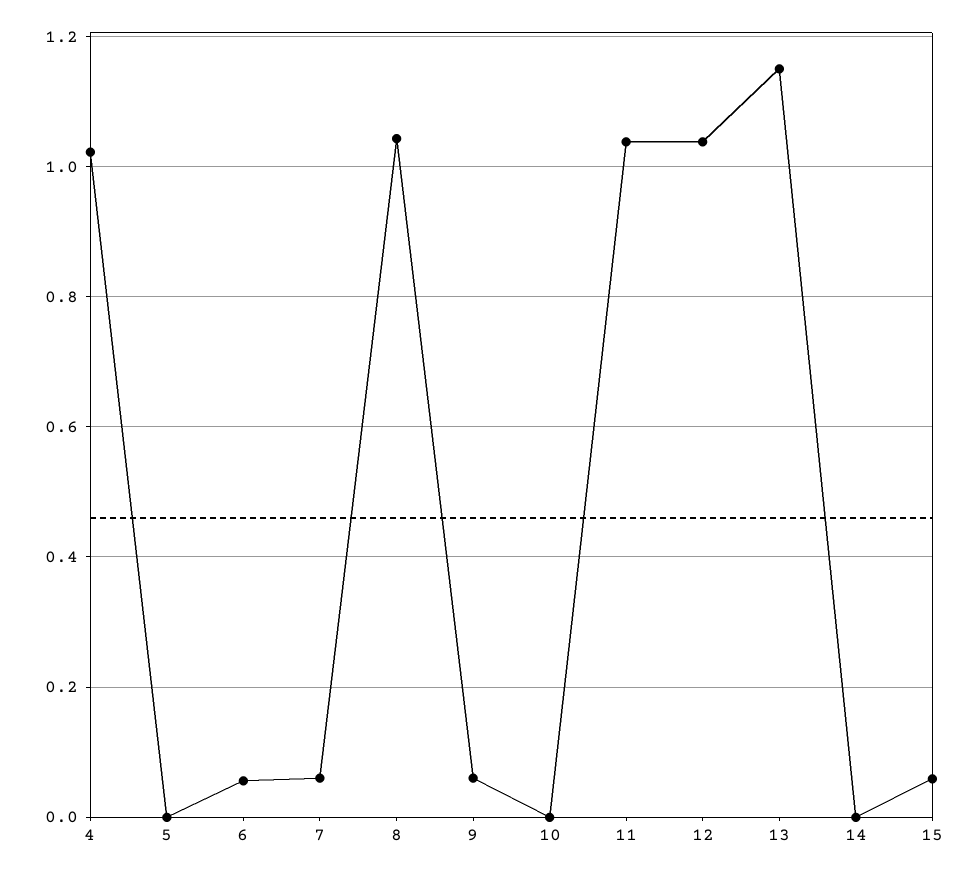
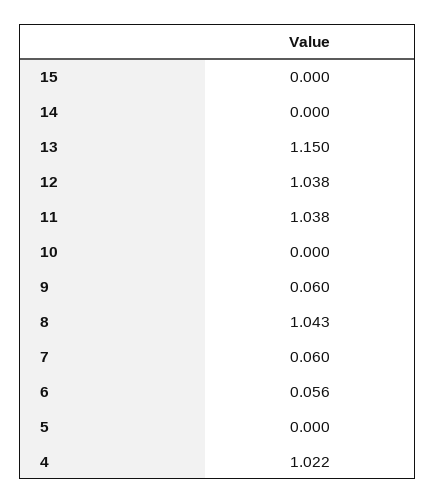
15: 0.06 -> 0

